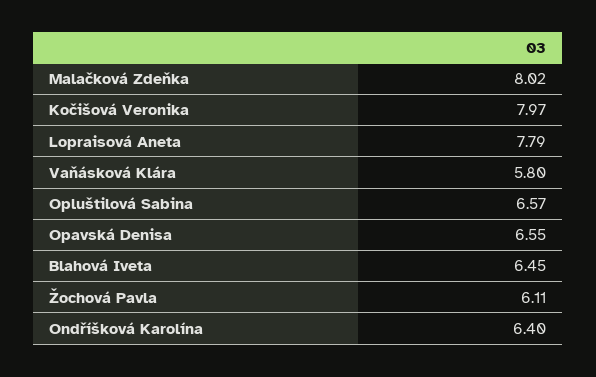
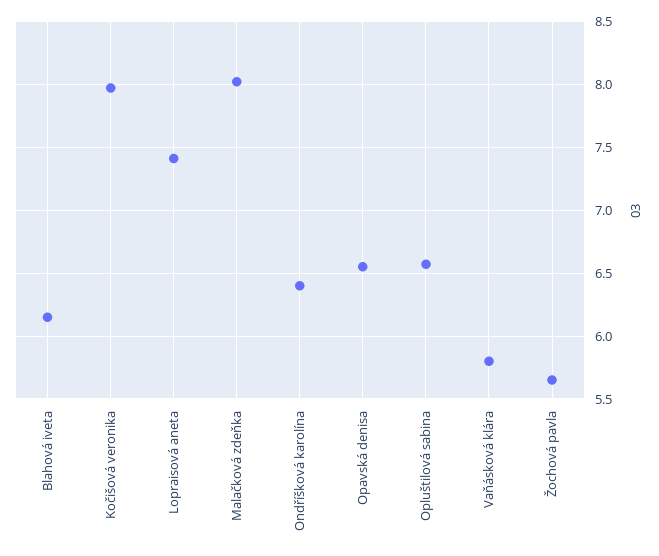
Lopraisová Aneta: 7.79 -> 7.4
Blahová Iveta: 6.45 -> 6.15
Žochová Pavla: 6.11 -> 5.65

